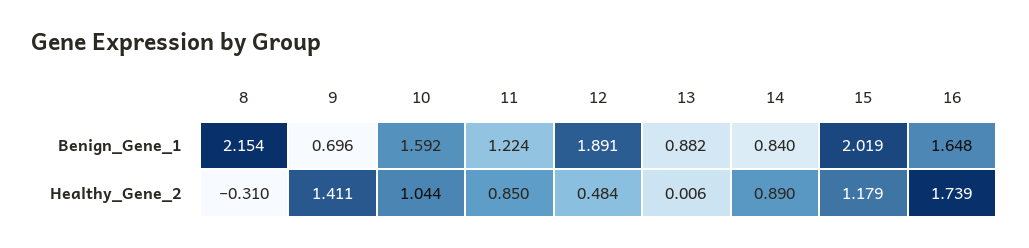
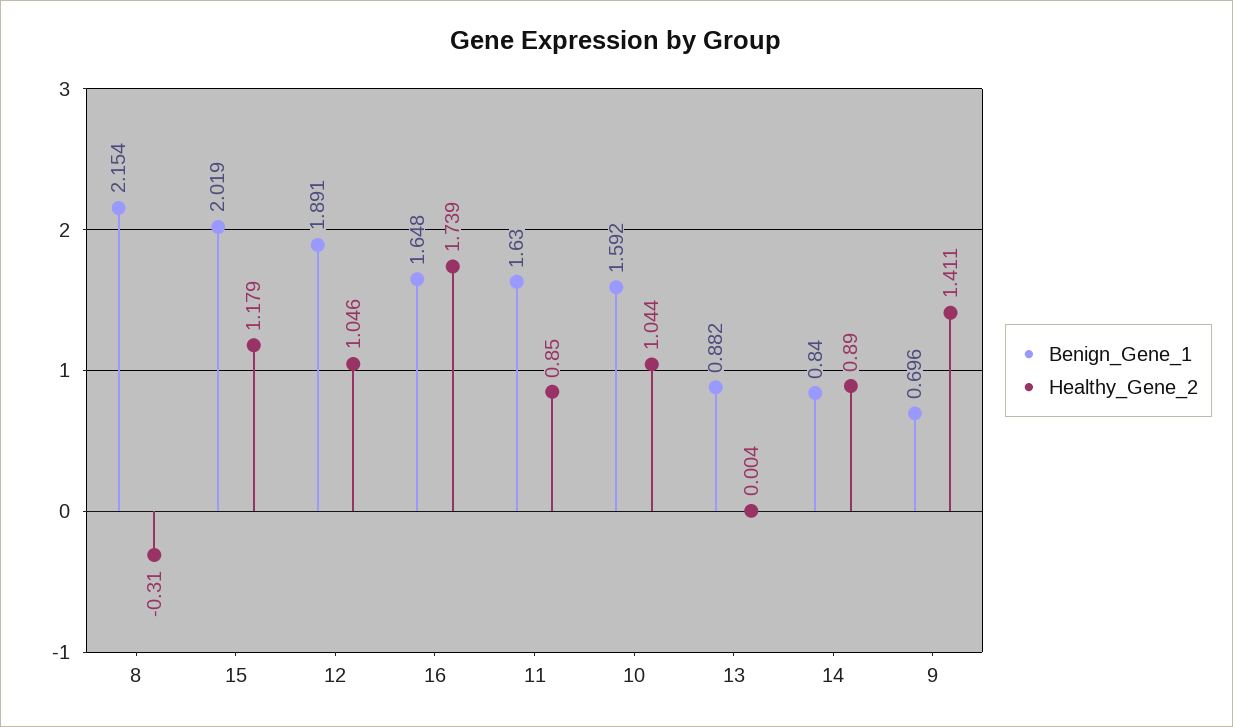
Benign_Gene_1, 11: 1.224 -> 1.63
Healthy_Gene_2, 12: 0.484 -> 1.046
Healthy_Gene_2, 13: 0.006 -> 0.004

